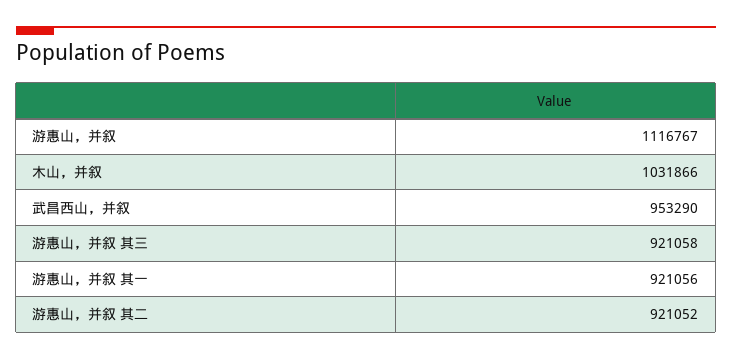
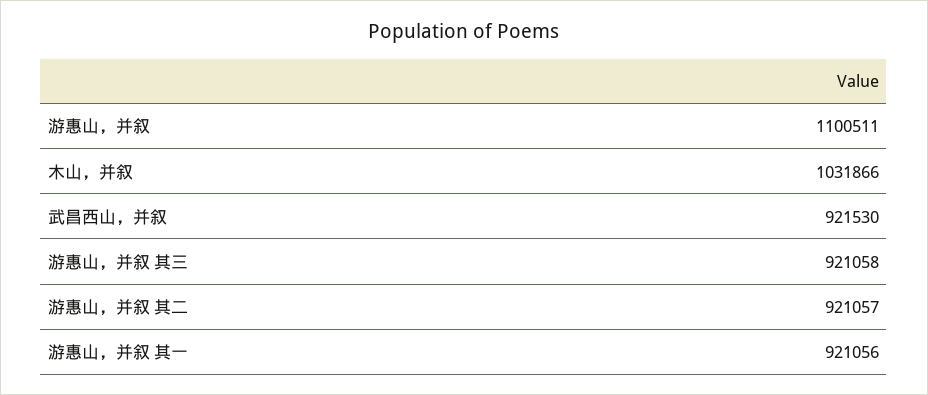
游惠山，并叙: 1116767 -> 1100511
武昌西山，并叙: 953290 -> 921530
游惠山，并叙 其二: 921052 -> 921057

